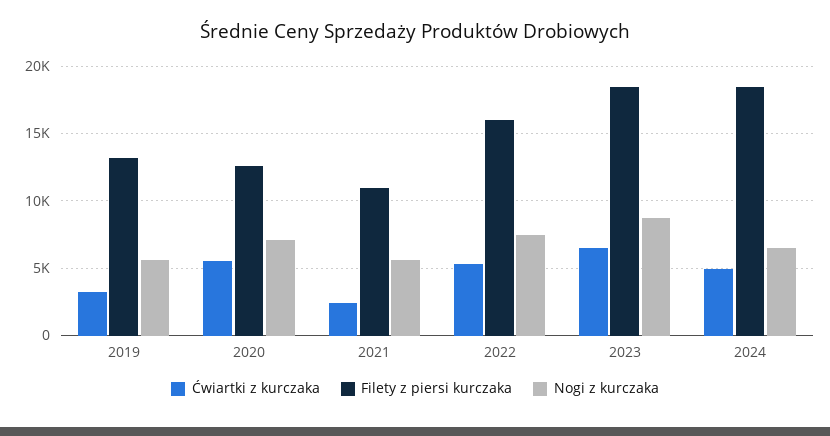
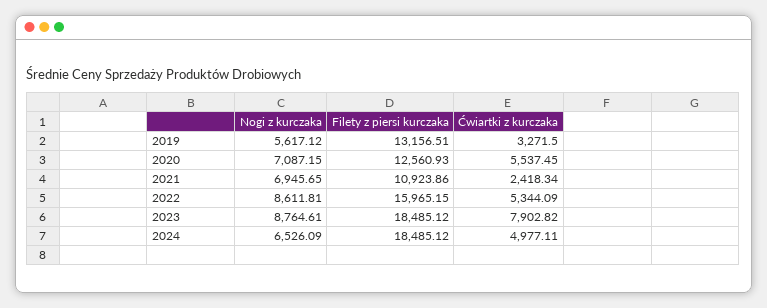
Nogi z kurczaka, 2021: 5500 -> 6945.65
Nogi z kurczaka, 2022: 7500 -> 8611.81
Ćwiartki z kurczaka, 2023: 6500 -> 7902.82

